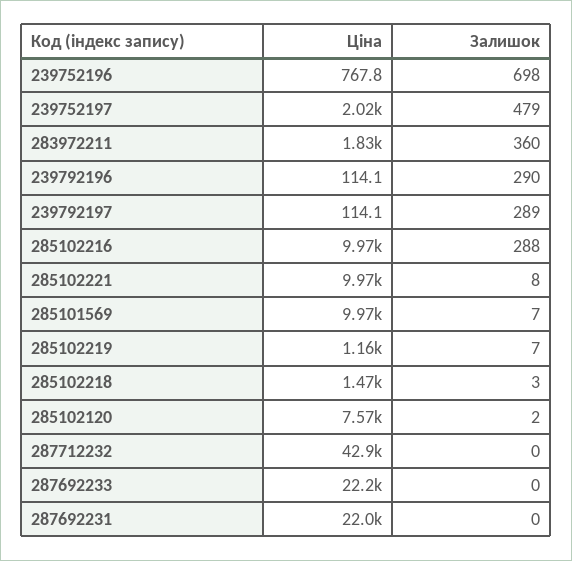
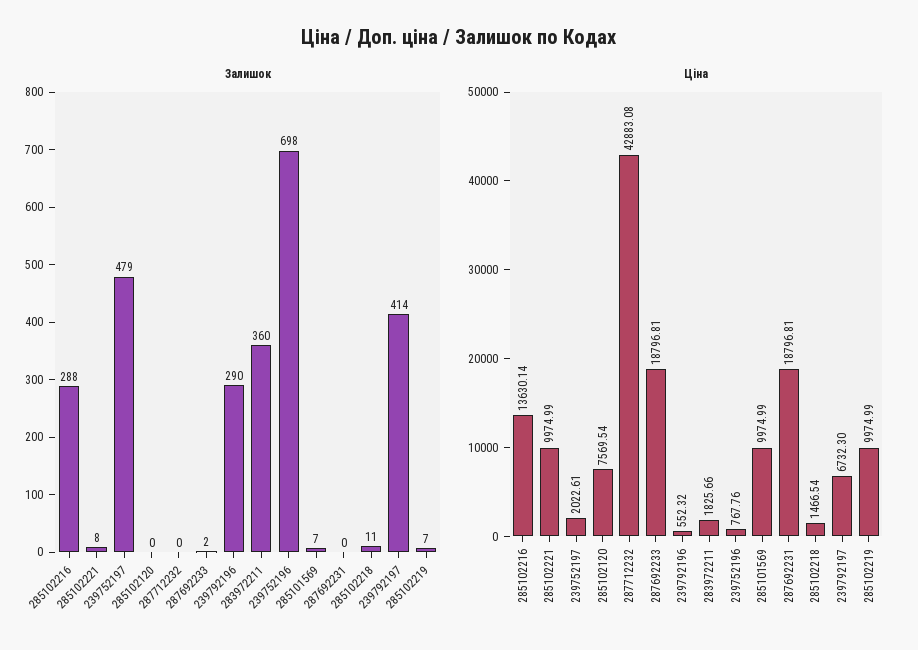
Ціна, 239792196: 114.1 -> 552.32
Ціна, 239792197: 114.1 -> 6732.3
Залишок, 239792197: 289 -> 414
Ціна, 285102216: 9970 -> 13630.14
Ціна, 285102219: 1160 -> 9974.99
Залишок, 285102218: 3 -> 11
Залишок, 285102120: 2 -> 0
Ціна, 287692233: 22200 -> 18796.81
Залишок, 287692233: 0 -> 2
Ціна, 287692231: 22000 -> 18796.81

